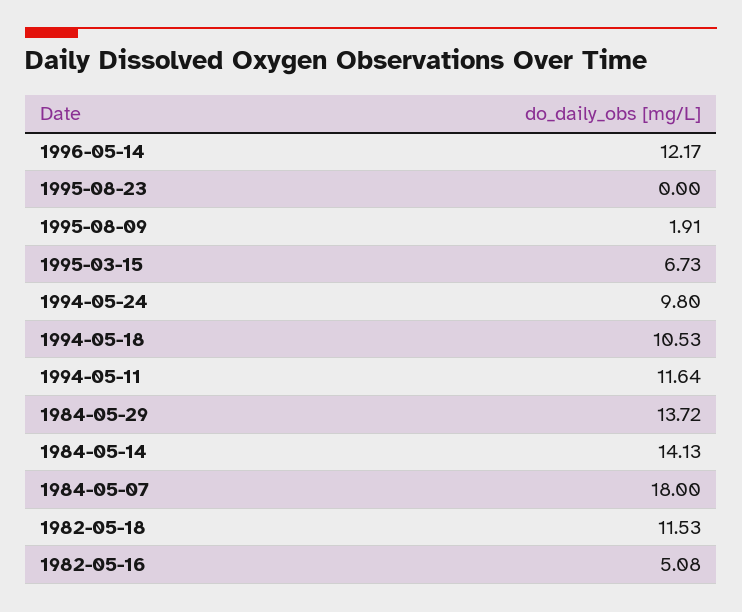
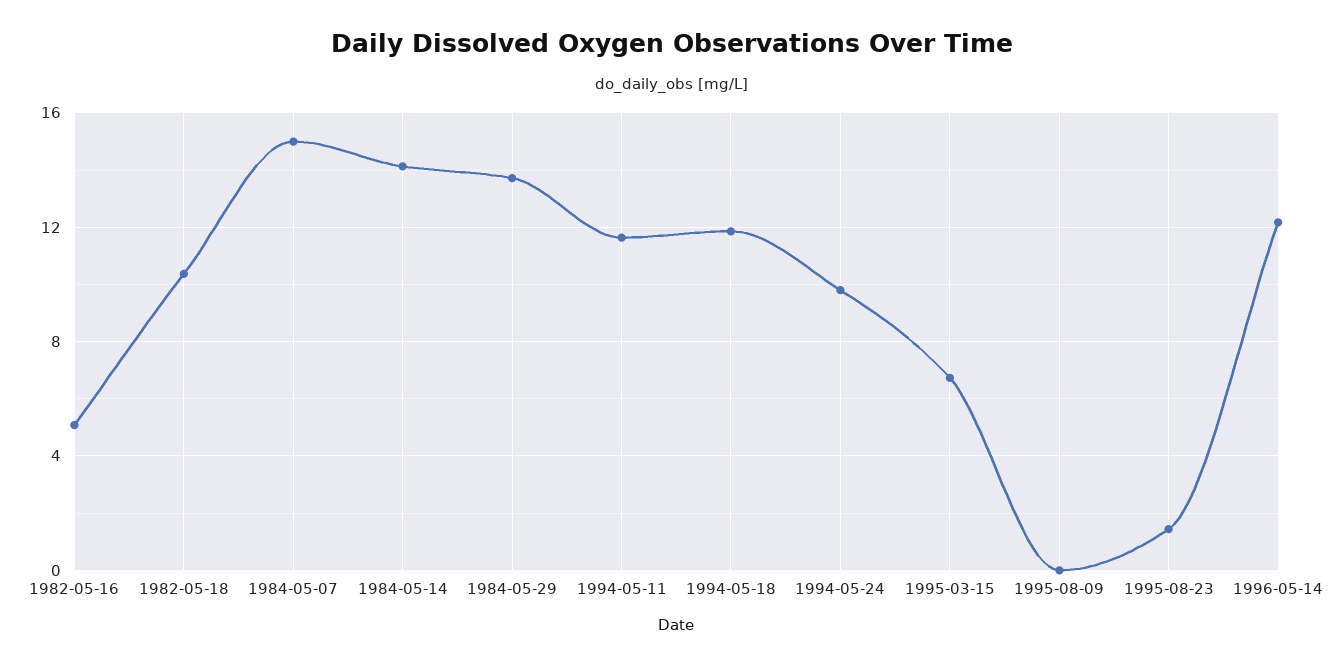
1995-08-23: 0 -> 1.5
1995-08-09: 1.91 -> 0
1994-05-18: 10.53 -> 12
1984-05-07: 18 -> 15
1982-05-18: 11.53 -> 10.5

